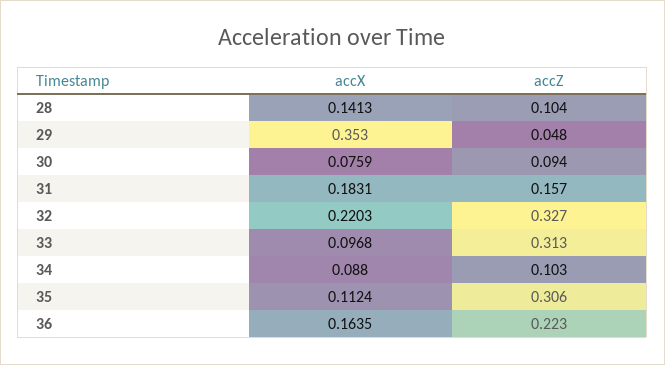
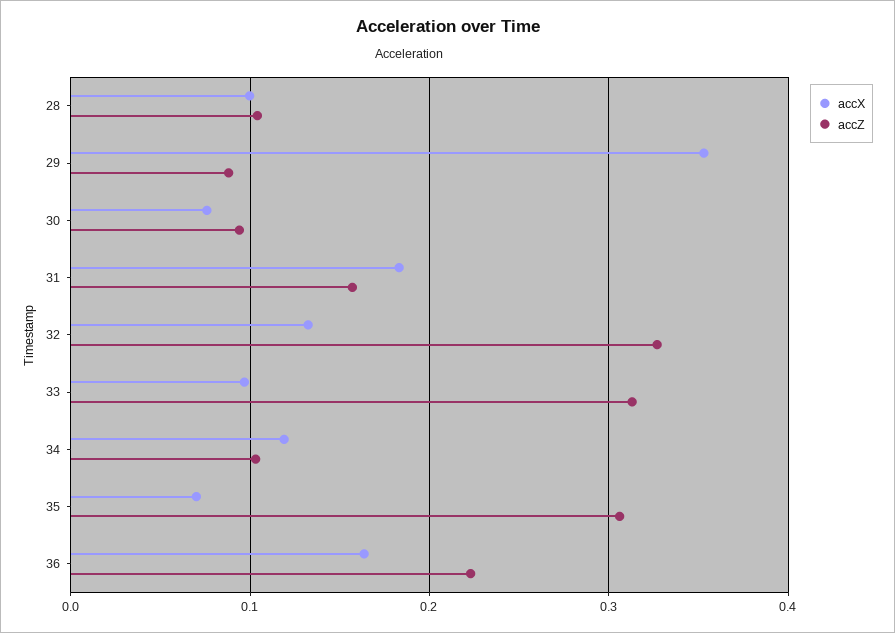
accX, 28: 0.1413 -> 0.1
accZ, 29: 0.048 -> 0.09
accX, 32: 0.2203 -> 0.13
accX, 34: 0.088 -> 0.12
accX, 35: 0.1124 -> 0.07

